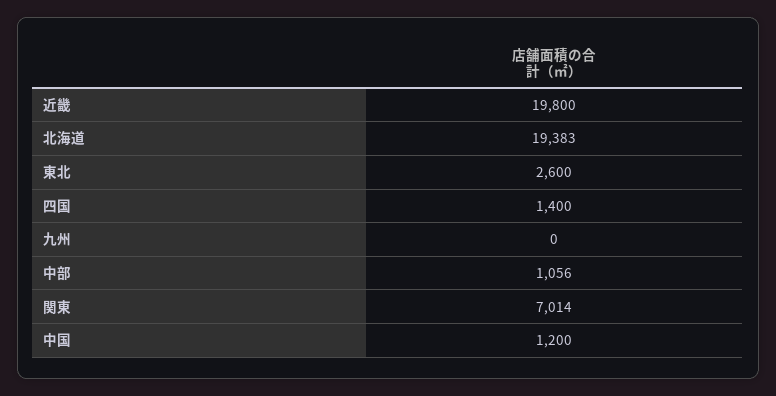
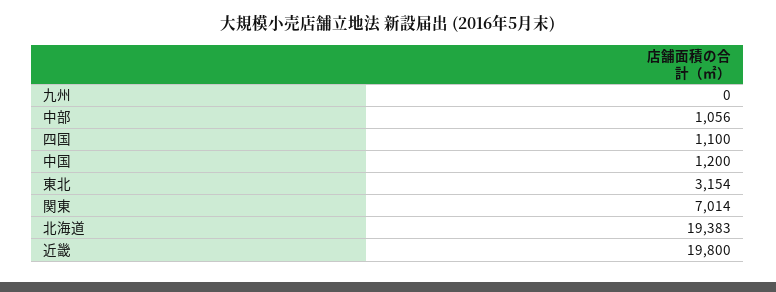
東北: 2600 -> 3154
四国: 1400 -> 1100

